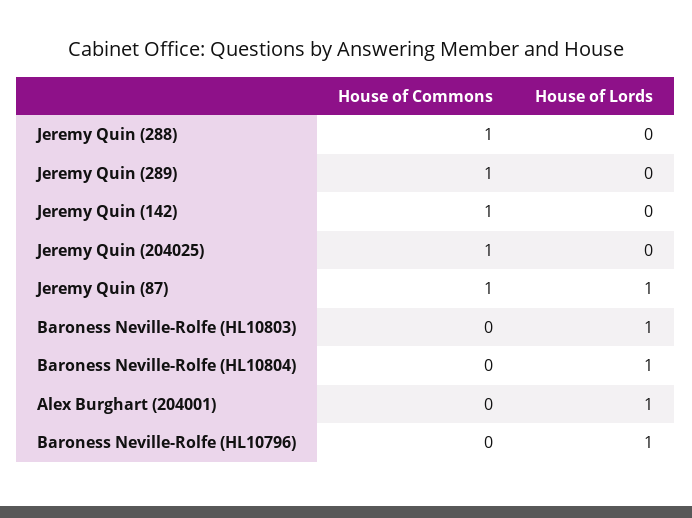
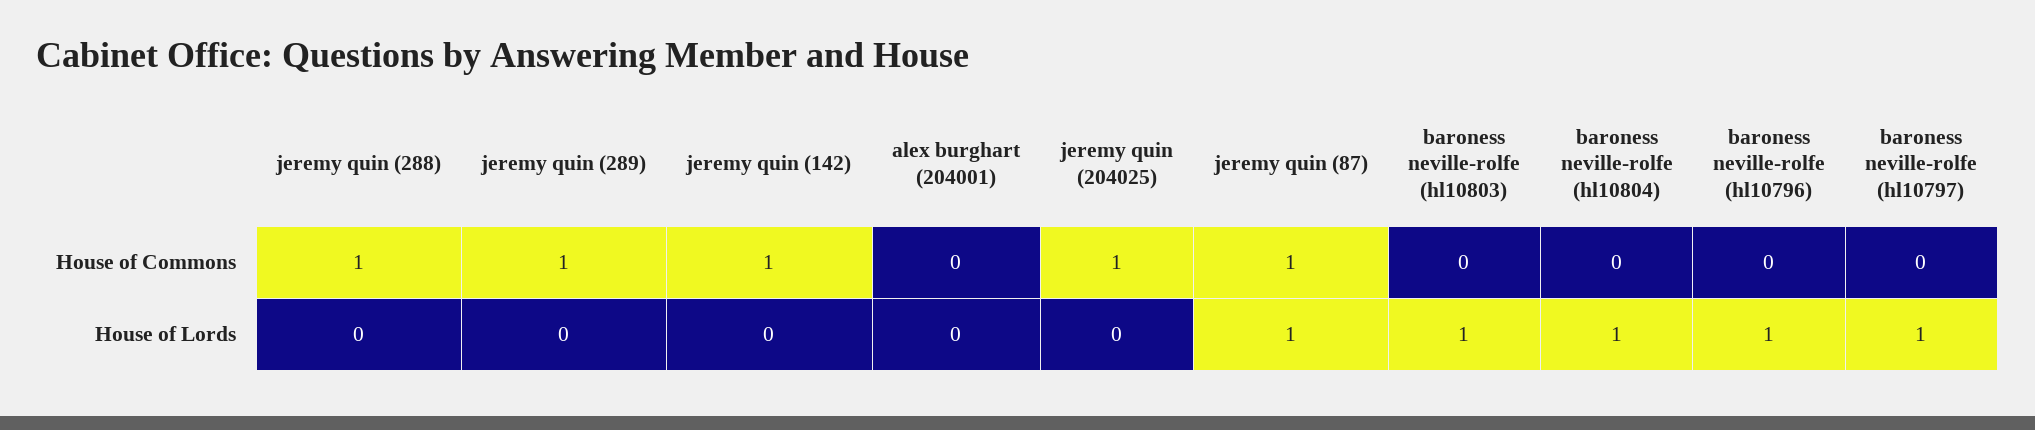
House of Lords, Alex Burghart (204001): 1 -> 0
House of Commons, baroness neville-rolfe (hl10797): none -> 0
House of Lords, baroness neville-rolfe (hl10797): none -> 1

